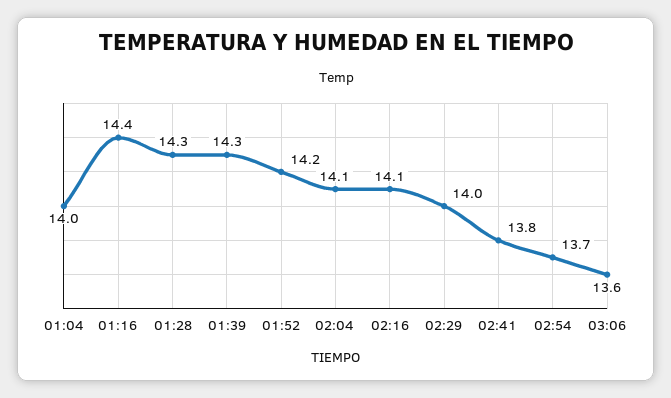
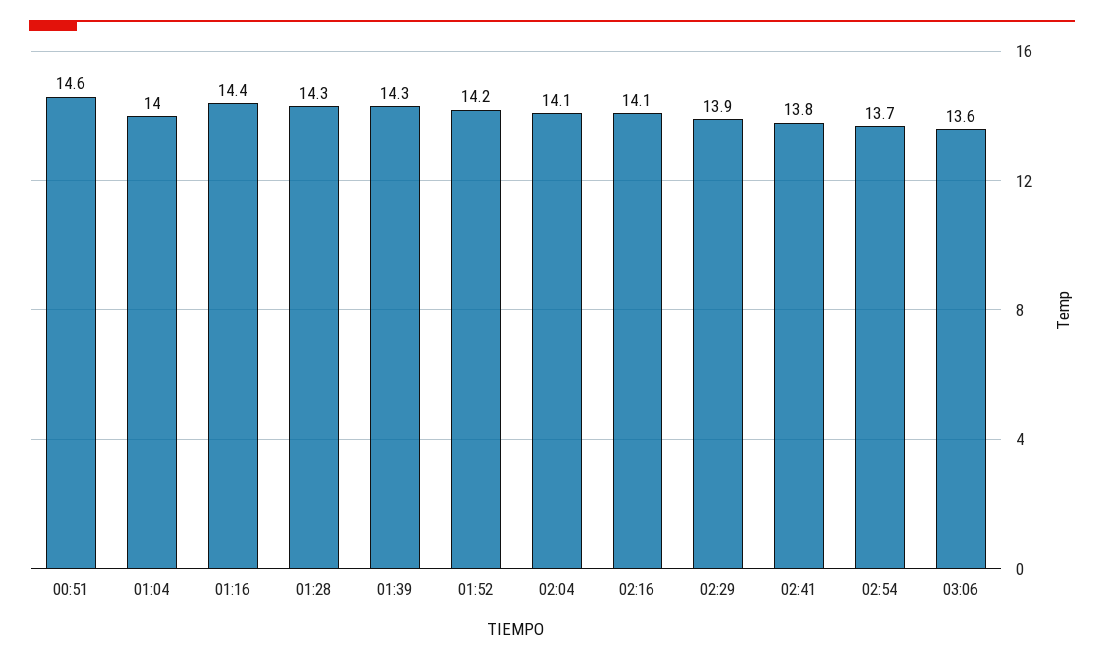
02:29: 14 -> 13.9
00:51: none -> 14.6

